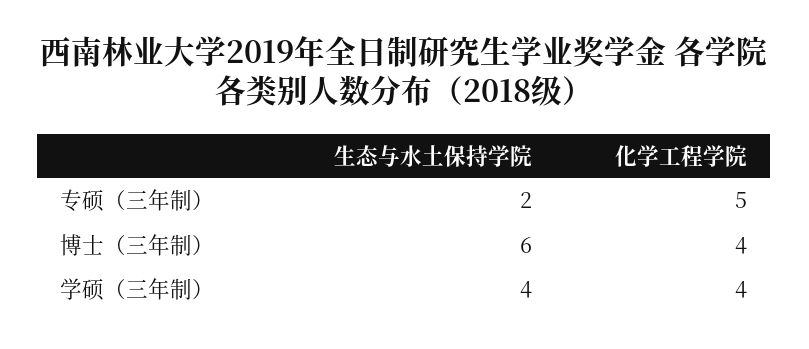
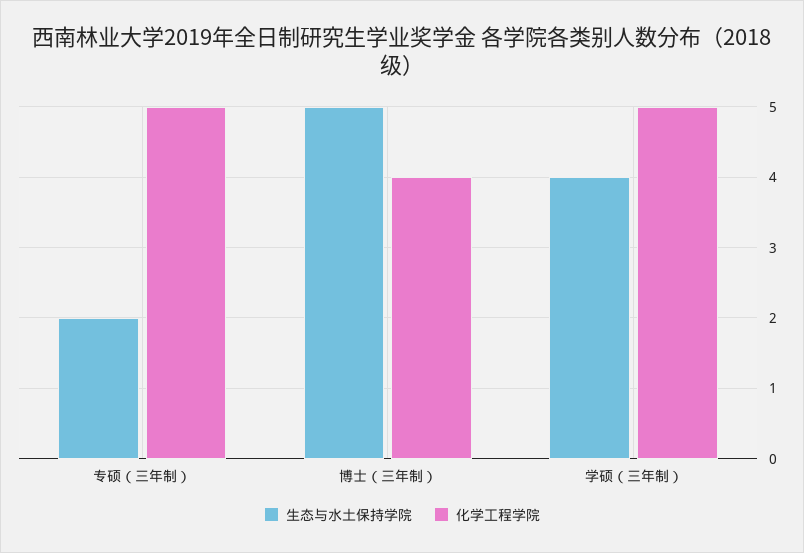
生态与水土保持学院, 博士（三年制）: 6 -> 5
化学工程学院, 学硕（三年制）: 4 -> 5

